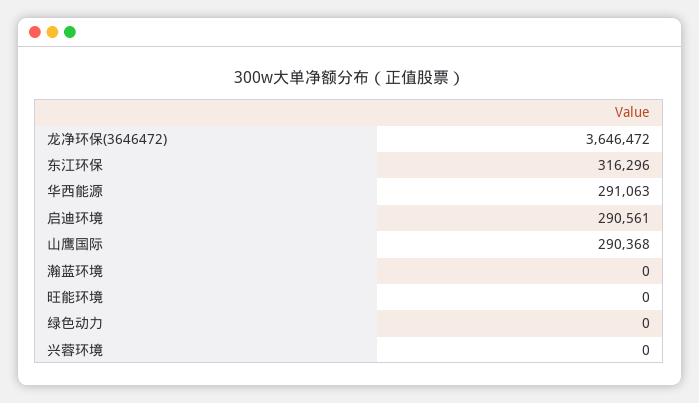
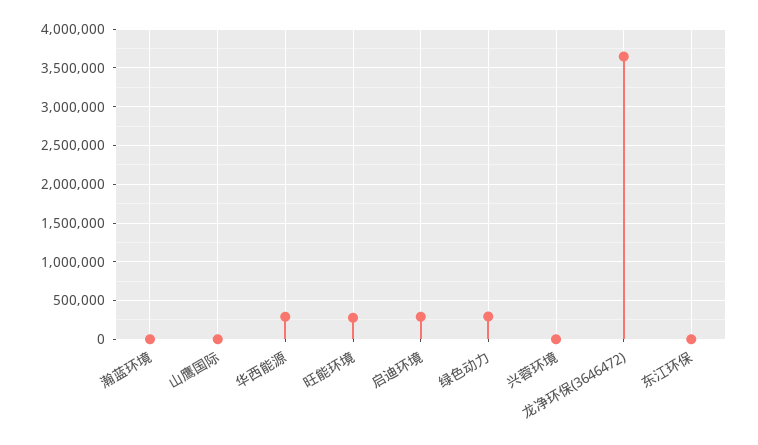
东江环保: 316296 -> 0
山鹰国际: 290368 -> 0
旺能环境: 0 -> 300000
绿色动力: 0 -> 300000

